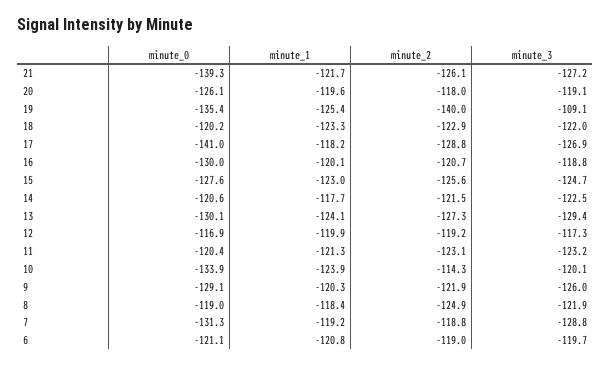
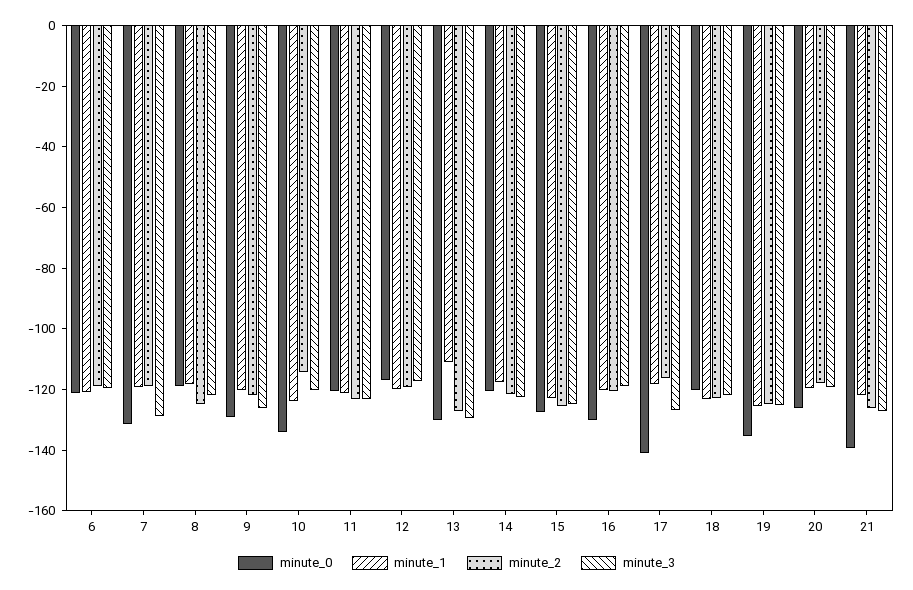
minute_2, 19: -140 -> -125
minute_3, 19: -109.1 -> -125
minute_2, 17: -128.8 -> -115
minute_1, 13: -124.1 -> -110

